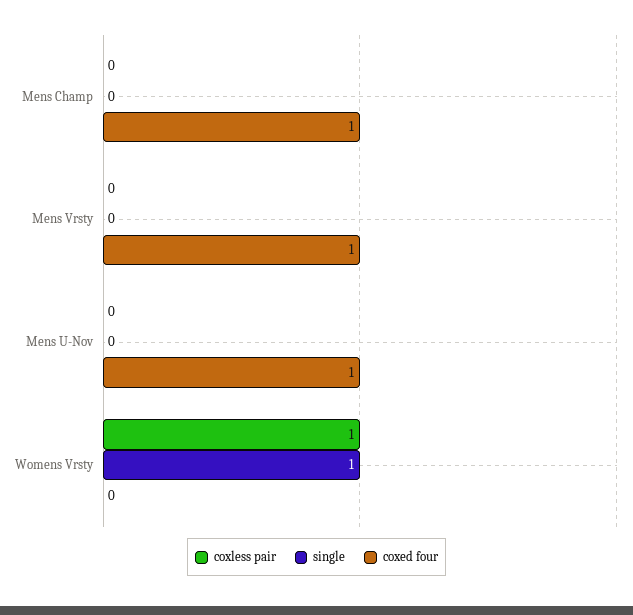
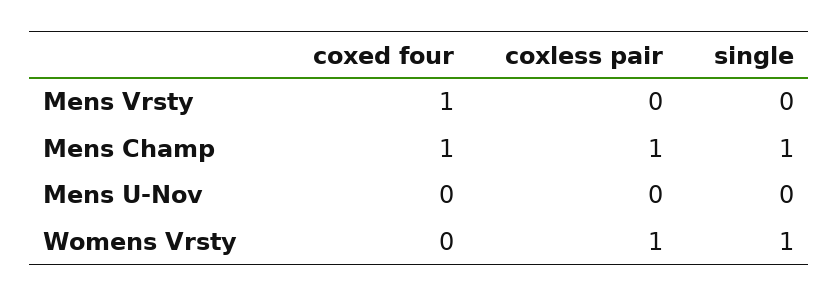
coxless pair, Mens Champ: 0 -> 1
single, Mens Champ: 0 -> 1
coxed four, Mens U-Nov: 1 -> 0

